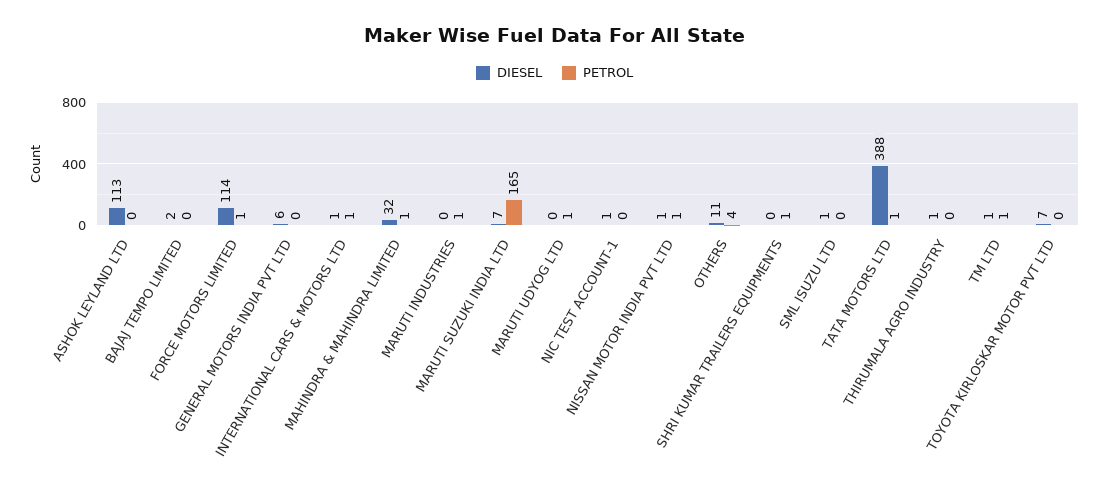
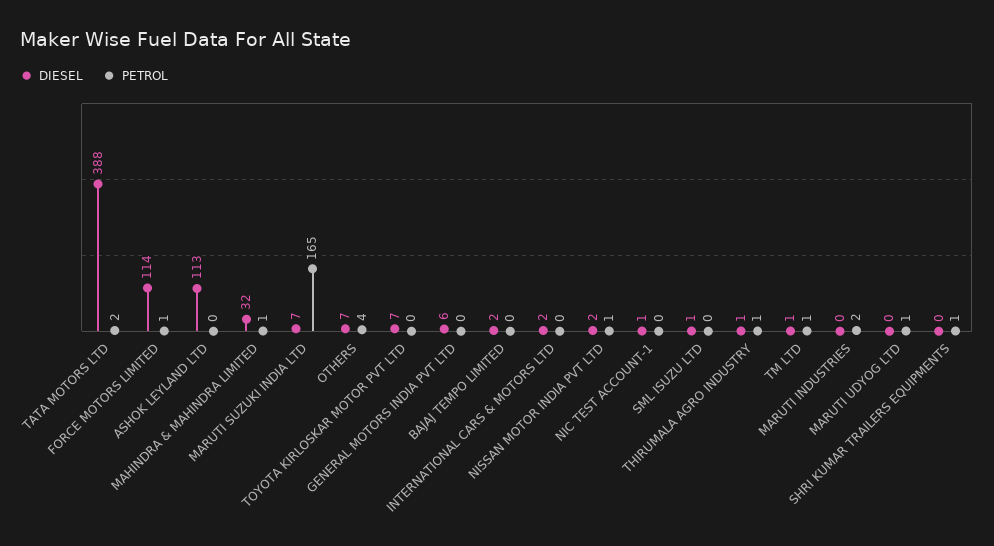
DIESEL, INTERNATIONAL CARS & MOTORS LTD: 1 -> 2
PETROL, INTERNATIONAL CARS & MOTORS LTD: 1 -> 0
PETROL, MARUTI INDUSTRIES: 1 -> 2
DIESEL, NISSAN MOTOR INDIA PVT LTD: 1 -> 2
DIESEL, OTHERS: 11 -> 7
PETROL, TATA MOTORS LTD: 1 -> 2
PETROL, THIRUMALA AGRO INDUSTRY: 0 -> 1

